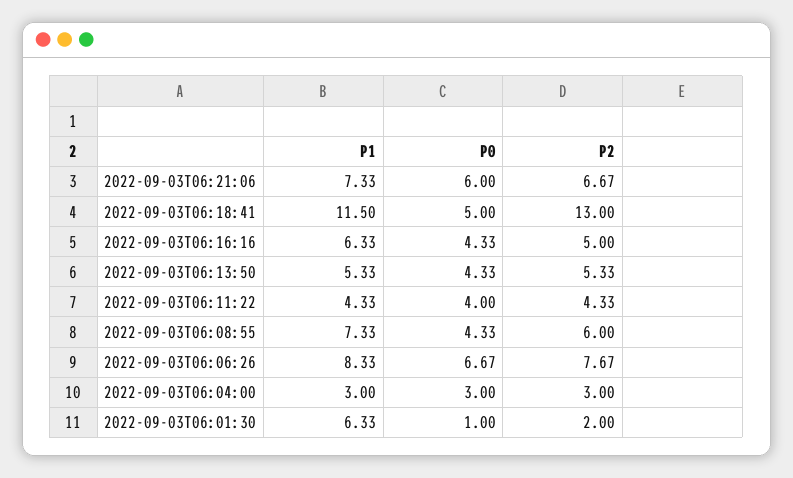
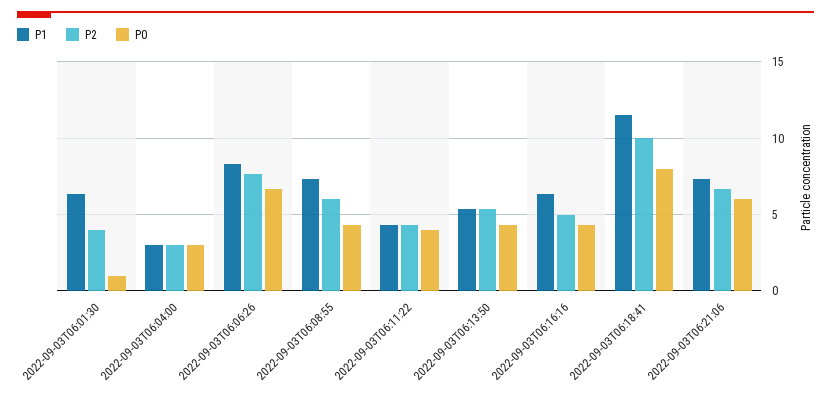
P0, 2022-09-03T06:18:41: 5 -> 8
P2, 2022-09-03T06:18:41: 13 -> 10
P2, 2022-09-03T06:01:30: 2 -> 4

